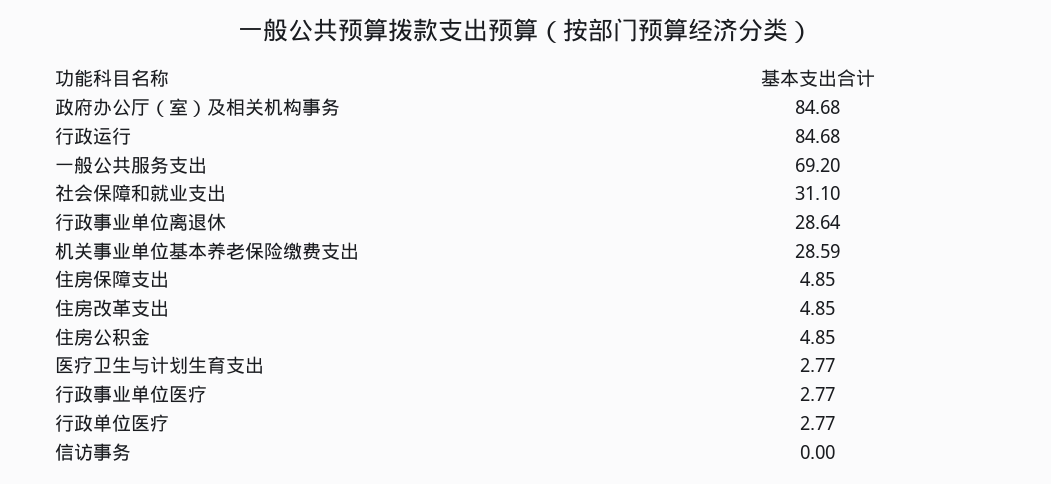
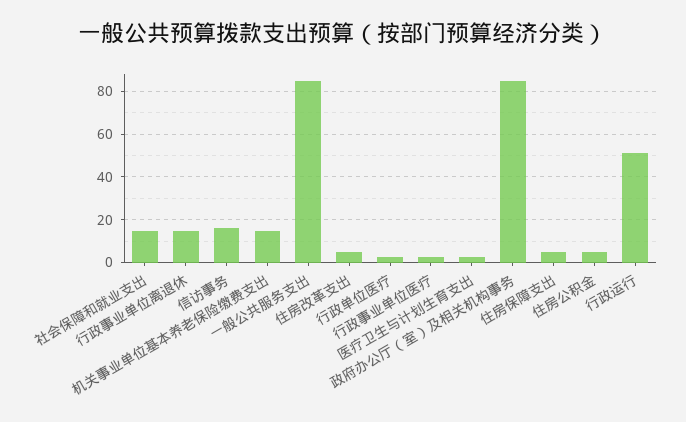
行政运行: 84.68 -> 50
一般公共服务支出: 69.2 -> 85
社会保障和就业支出: 31.1 -> 15
行政事业单位离退休: 28.64 -> 15
机关事业单位基本养老保险缴费支出: 28.59 -> 15
信访事务: 0 -> 15

